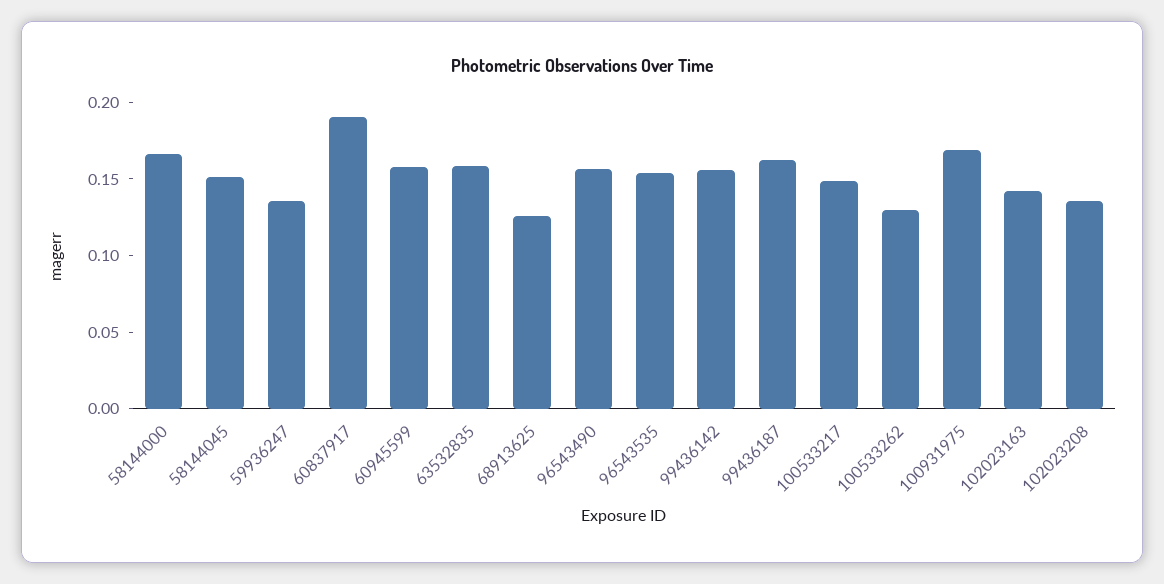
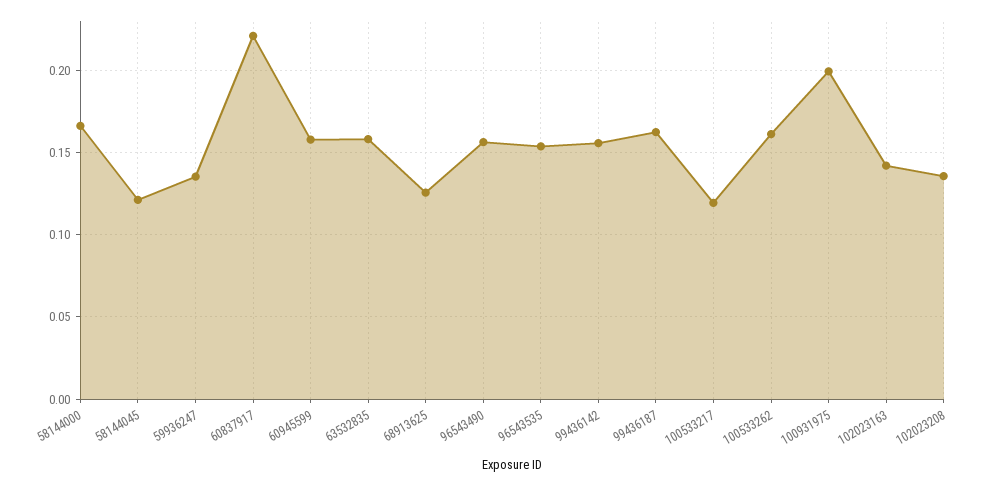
58144045: 0.15 -> 0.12
60837917: 0.19 -> 0.22
100533217: 0.15 -> 0.12
100533262: 0.13 -> 0.16
100931975: 0.17 -> 0.2

